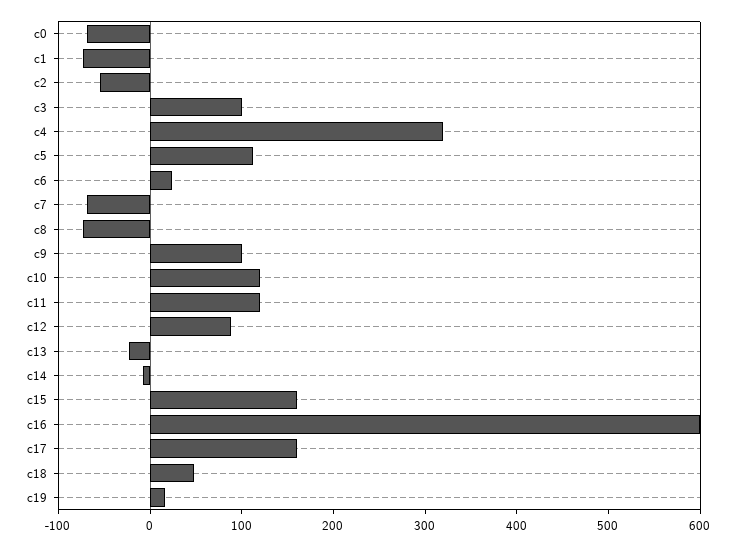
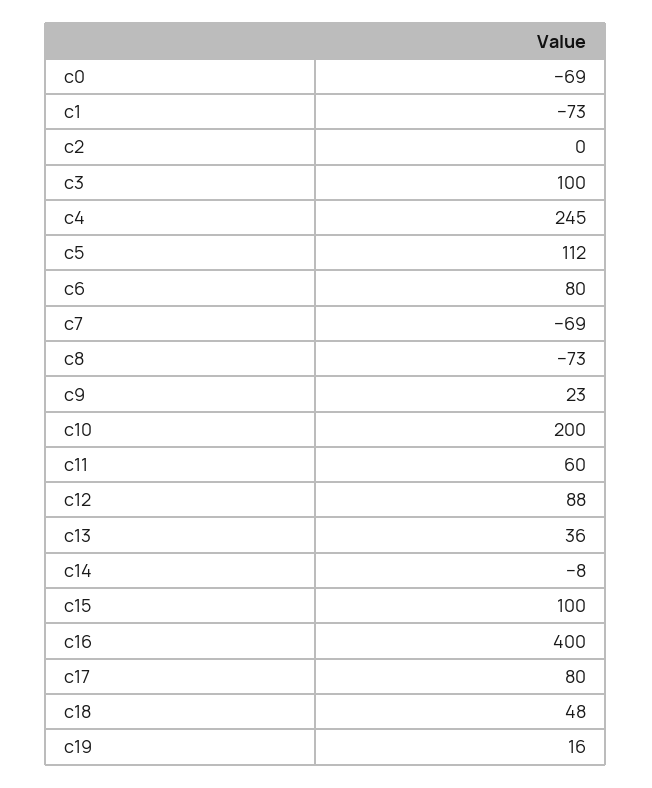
c2: -60 -> 0
c4: 320 -> 245
c6: 20 -> 80
c9: 100 -> 23
c10: 120 -> 200
c11: 120 -> 60
c13: -20 -> 36
c15: 160 -> 100
c16: 600 -> 400
c17: 160 -> 80

